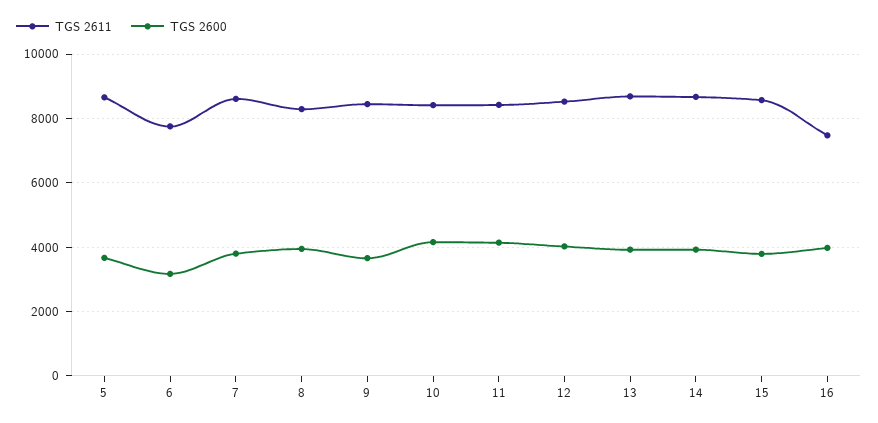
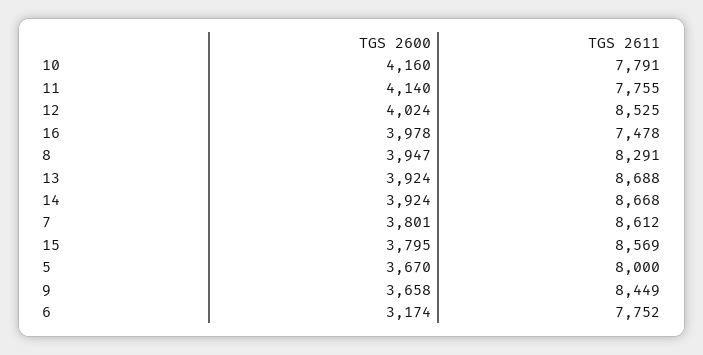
TGS 2611, 5: 8600 -> 8000
TGS 2611, 10: 8400 -> 7791
TGS 2611, 11: 8400 -> 7755

